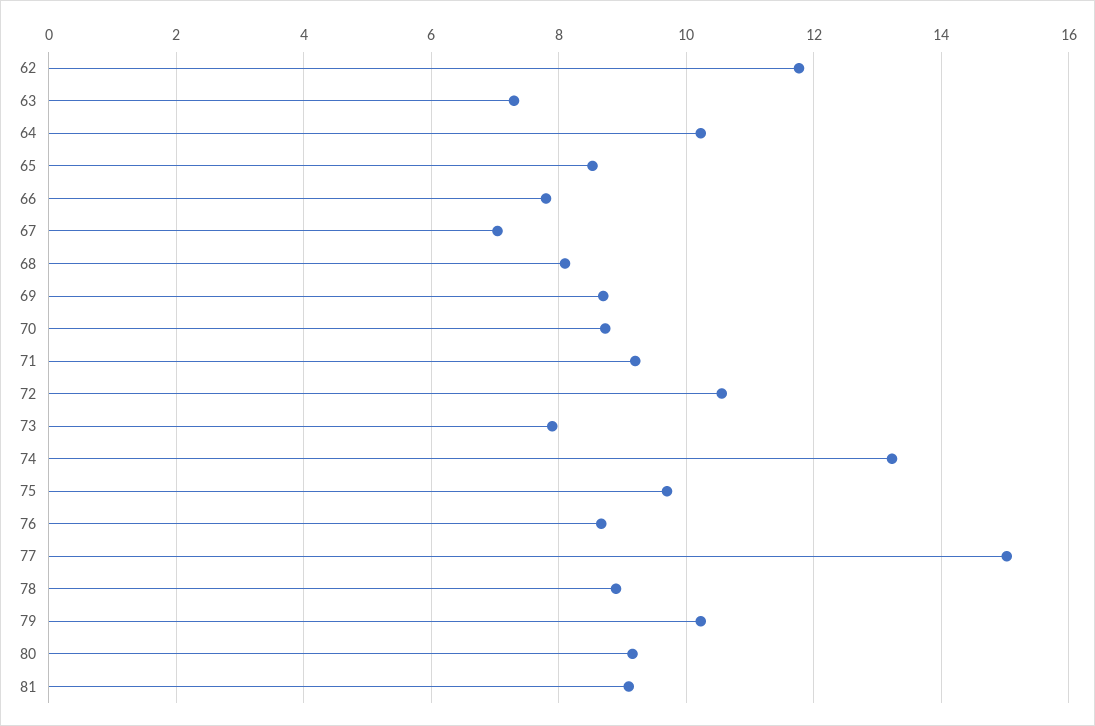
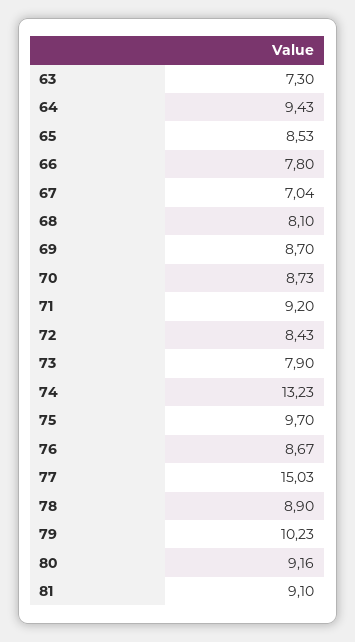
62: 11.8 -> none
64: 10.2 -> 9.43
72: 10.6 -> 8.43

